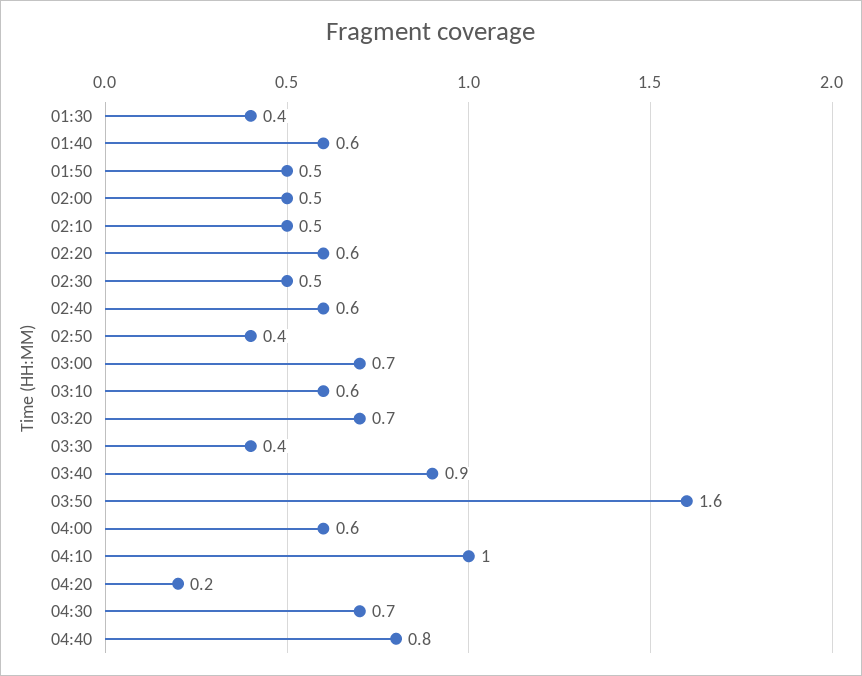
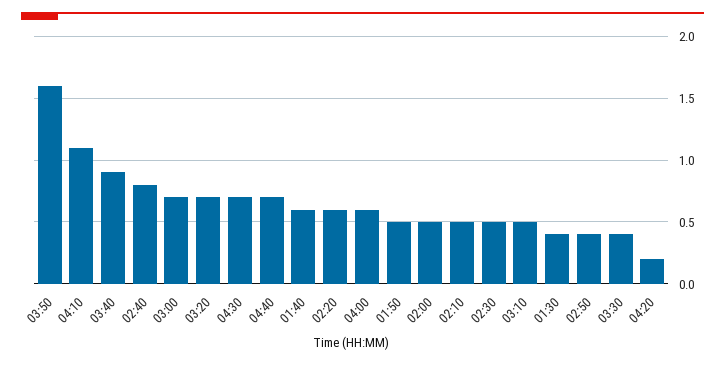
02:40: 0.6 -> 0.8
03:10: 0.6 -> 0.5
04:10: 1 -> 1.1
04:40: 0.8 -> 0.7

